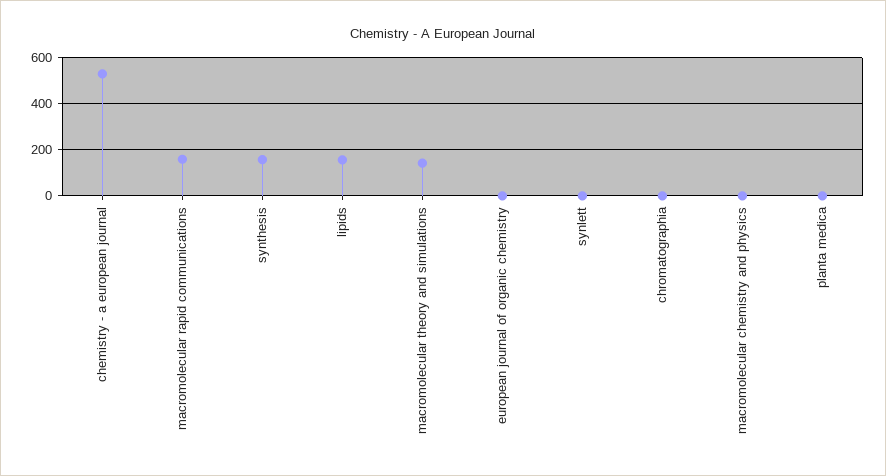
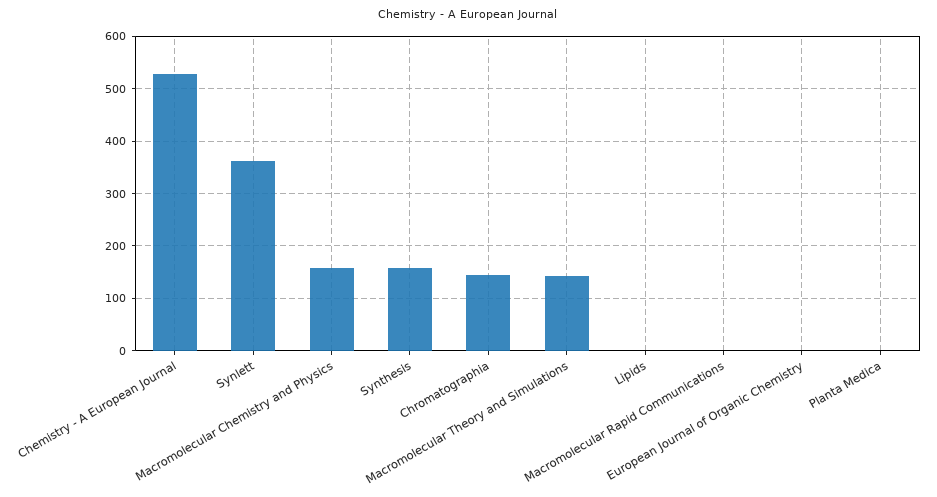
macromolecular rapid communications: 150 -> 0
lipids: 150 -> 0
synlett: 0 -> 360
chromatographia: 0 -> 140
macromolecular chemistry and physics: 0 -> 160

